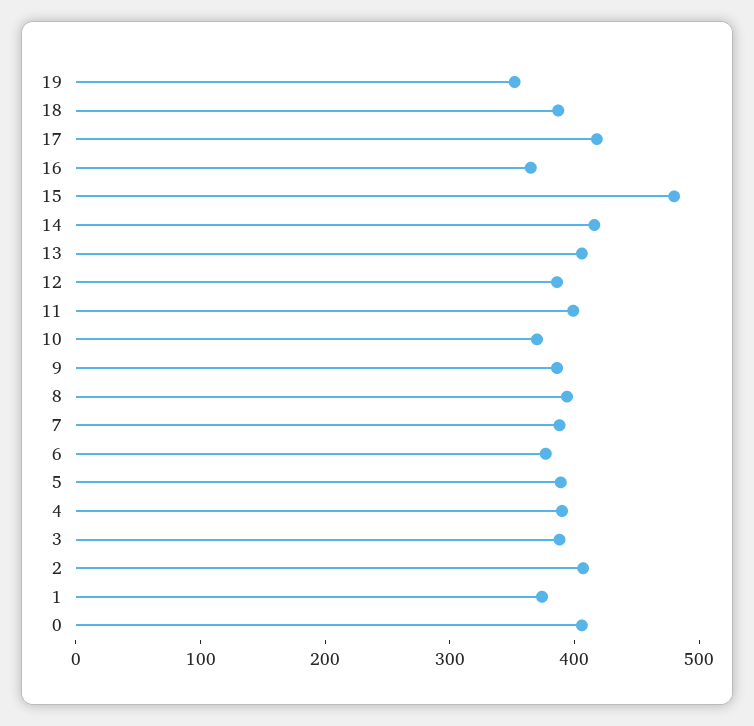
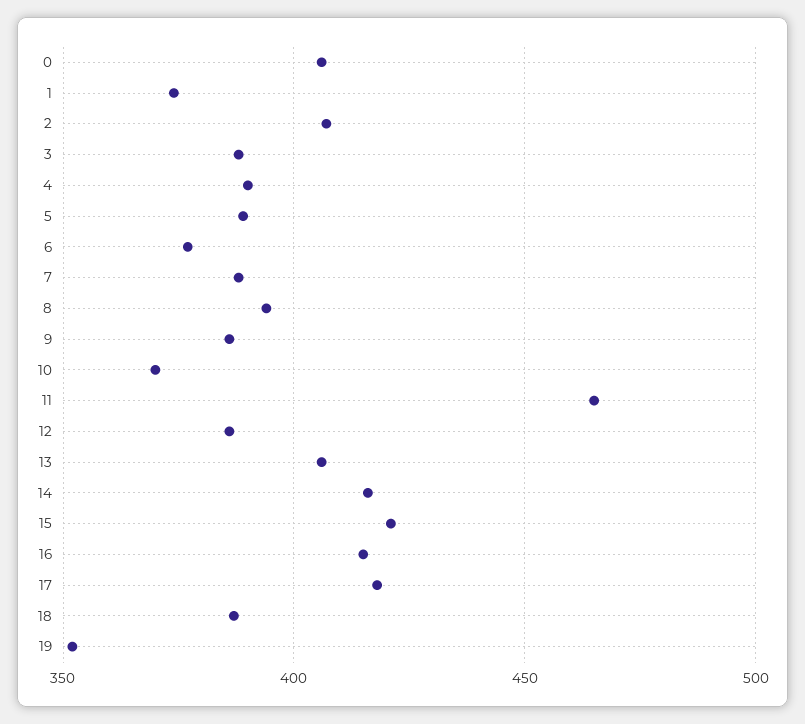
16: 360 -> 415
15: 480 -> 420
11: 400 -> 465

